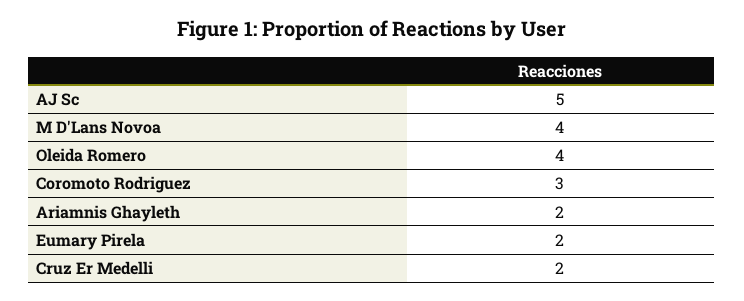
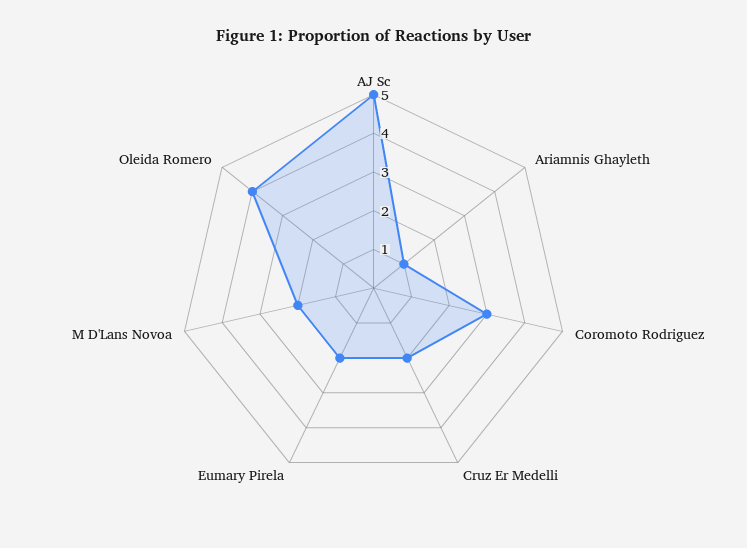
M D'Lans Novoa: 4 -> 2
Ariamnis Ghayleth: 2 -> 1

